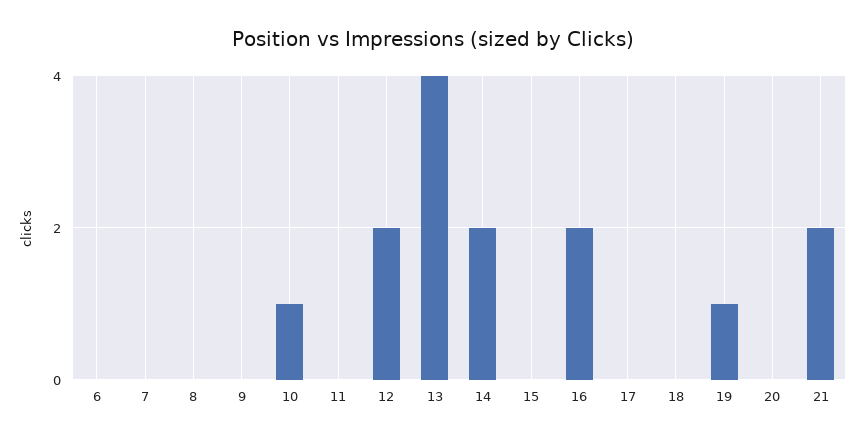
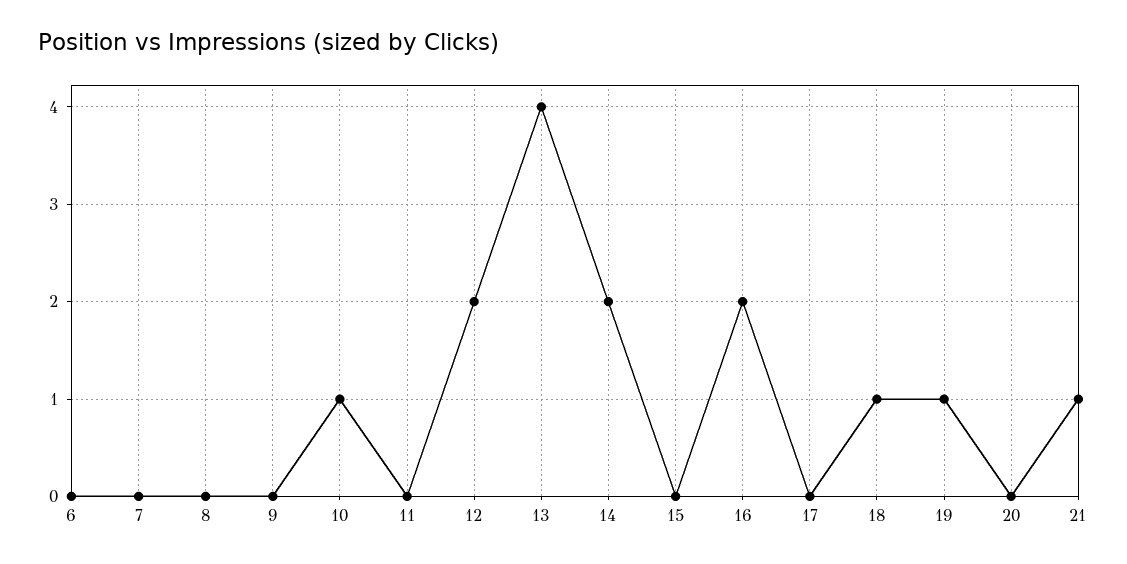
18: 0 -> 1
21: 2 -> 1

